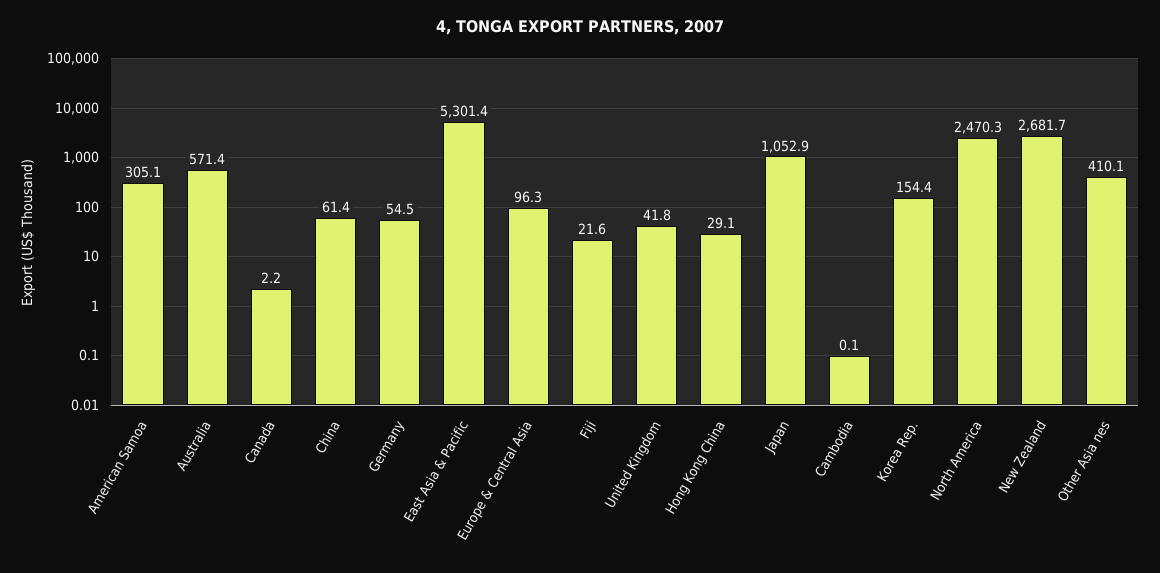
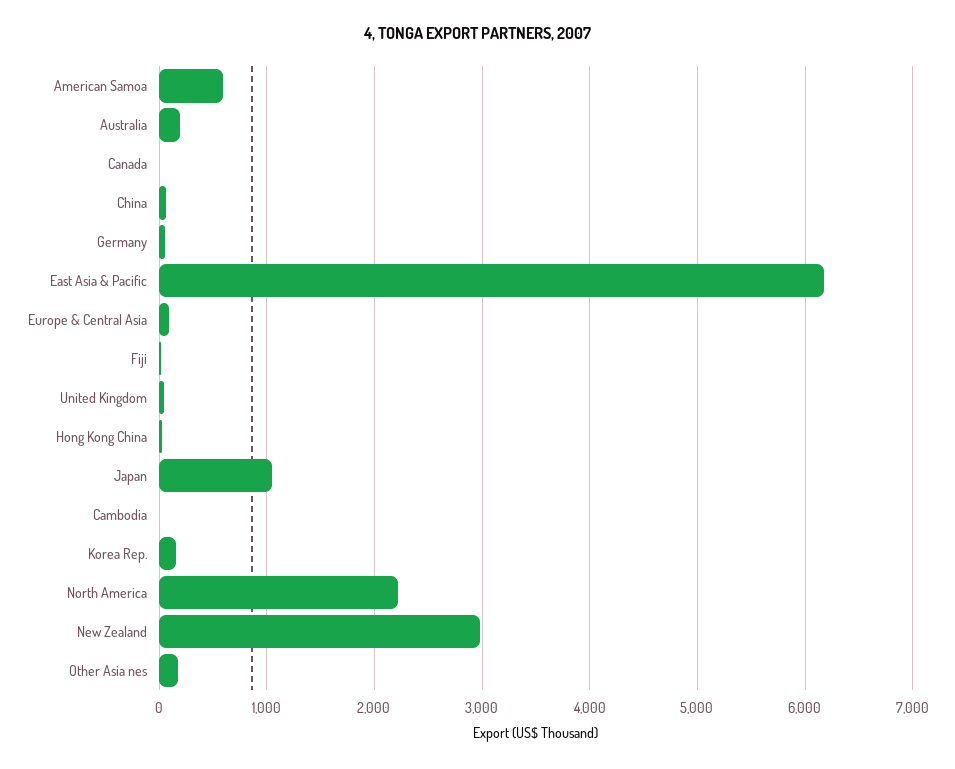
American Samoa: 305.1 -> 600
Australia: 571.4 -> 200
East Asia & Pacific: 5301.4 -> 6200
North America: 2470.3 -> 2200
New Zealand: 2681.7 -> 3000
Other Asia nes: 410.1 -> 200

